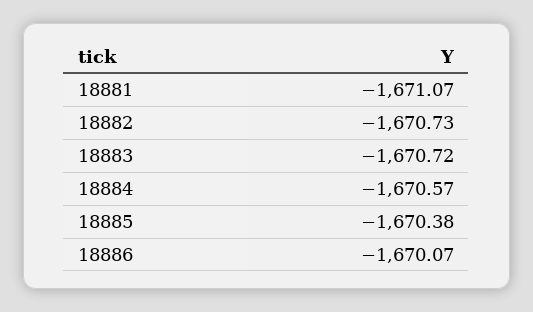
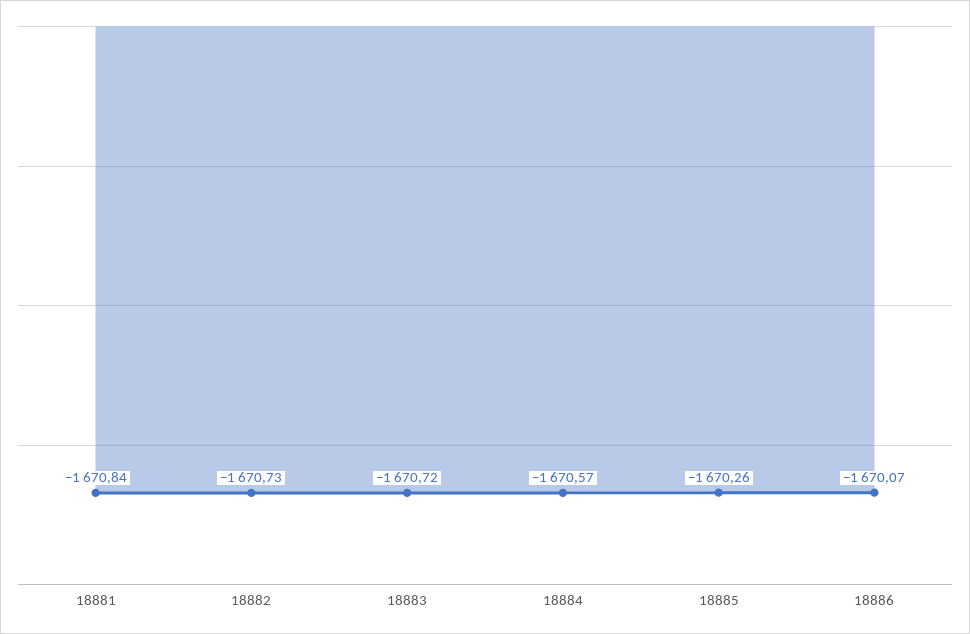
18881: -1671.07 -> -1670.84
18885: -1670.38 -> -1670.26

